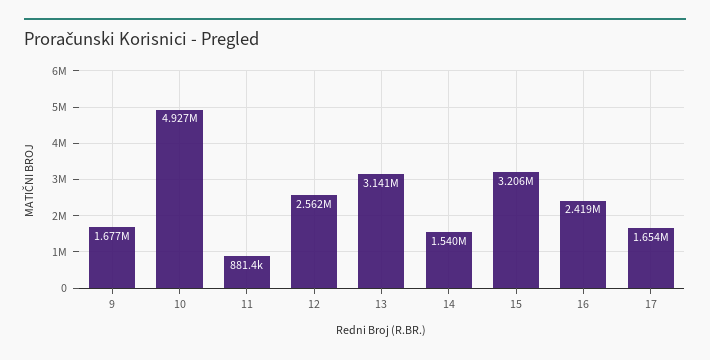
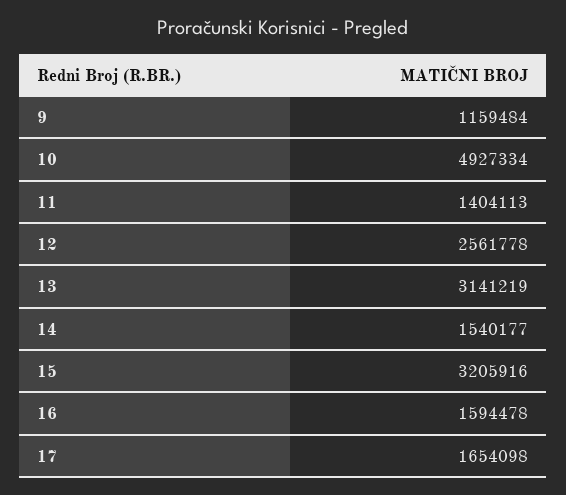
9: 1677000 -> 1159484
11: 881400 -> 1404113
16: 2419000 -> 1594478

